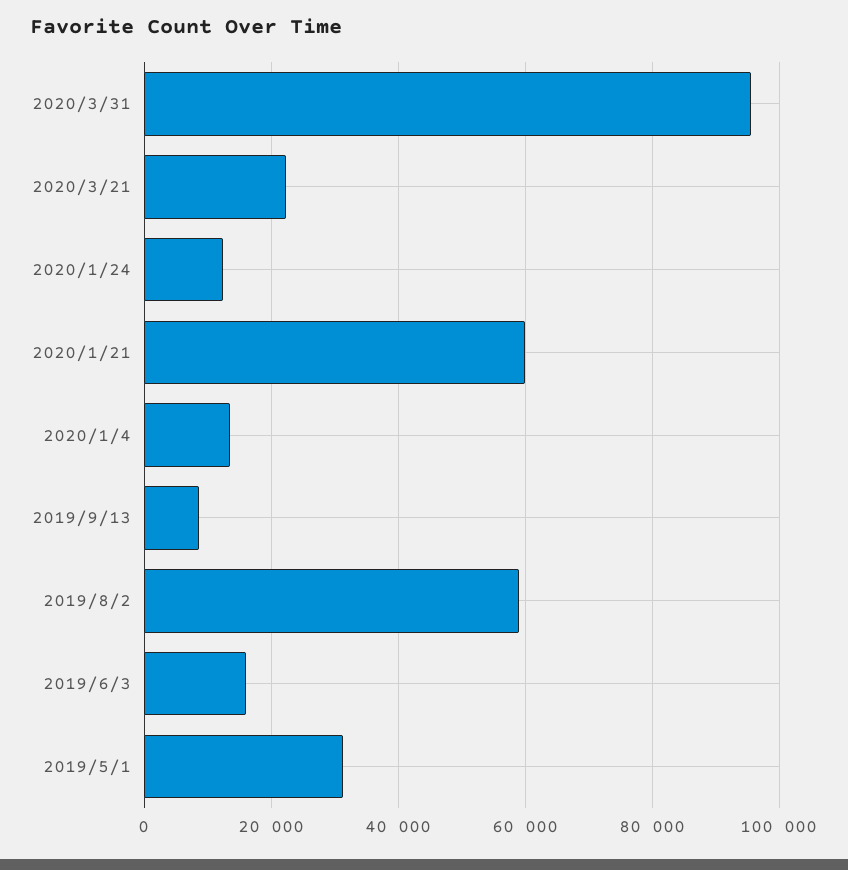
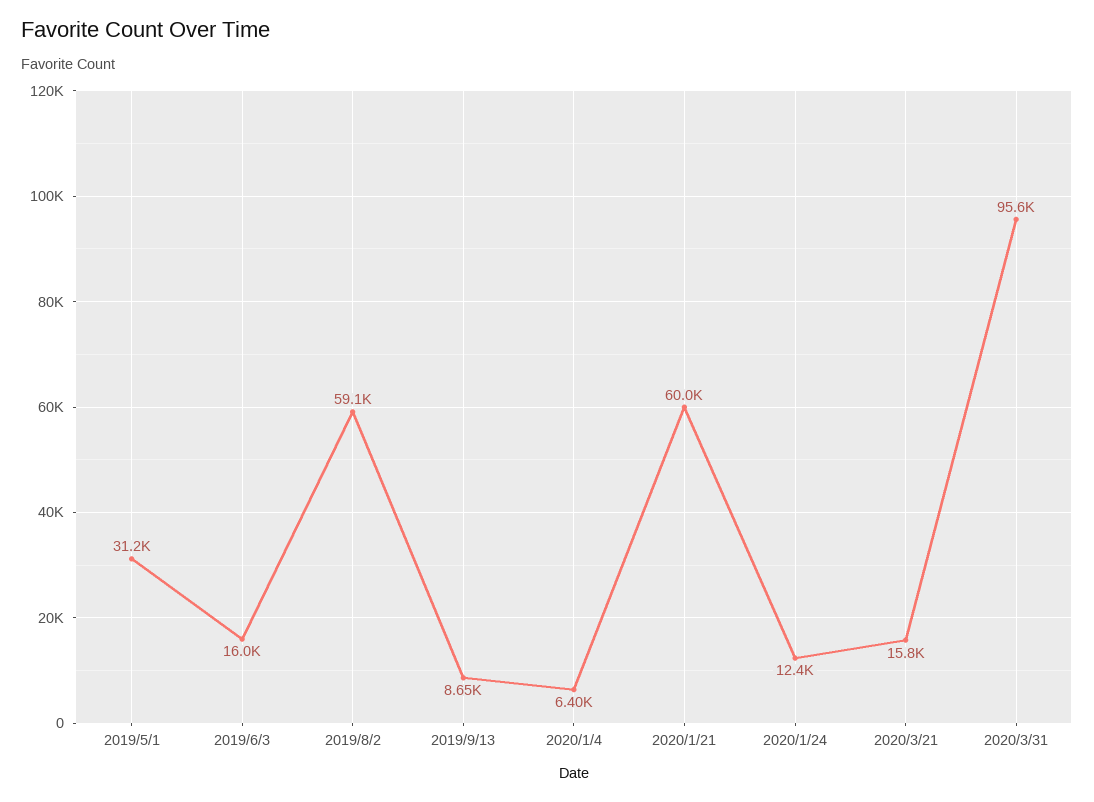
2020/3/21: 22000 -> 15800
2020/1/4: 14000 -> 6400

